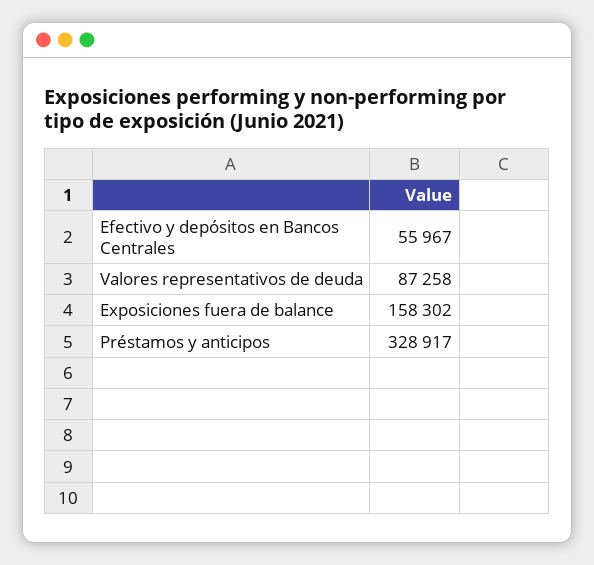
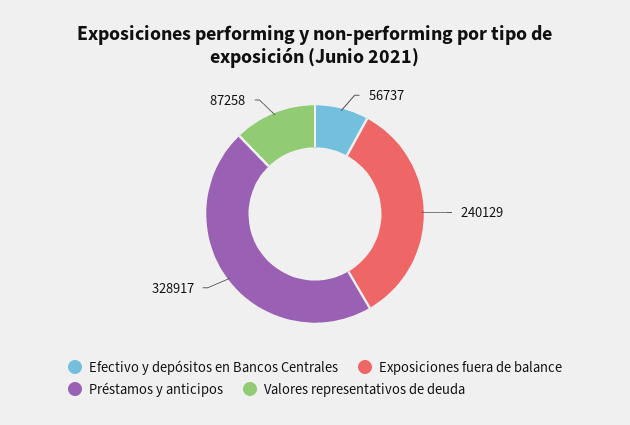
Efectivo y depósitos en Bancos Centrales: 55967 -> 56737
Exposiciones fuera de balance: 158302 -> 240129

